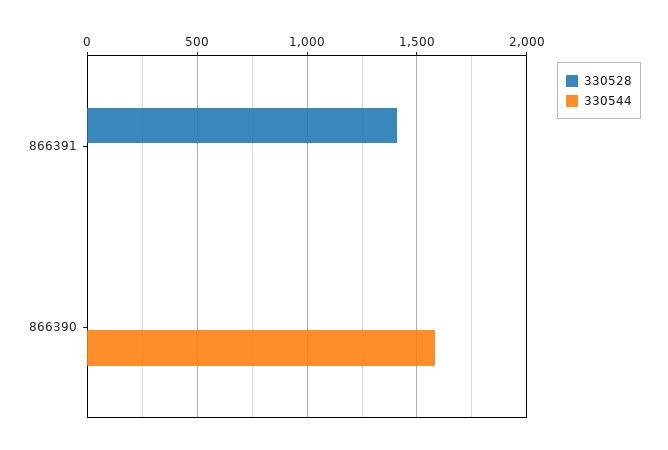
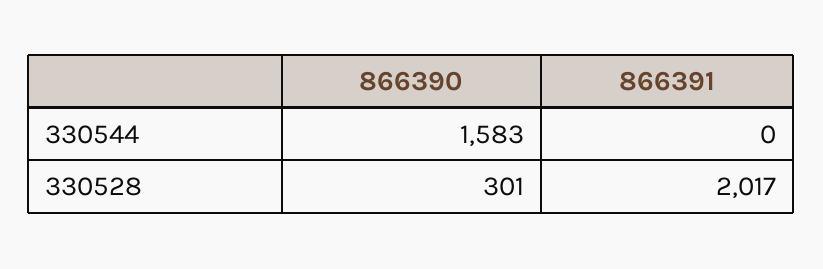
330528, 866391: 1400 -> 2017
330528, 866390: 0 -> 301

